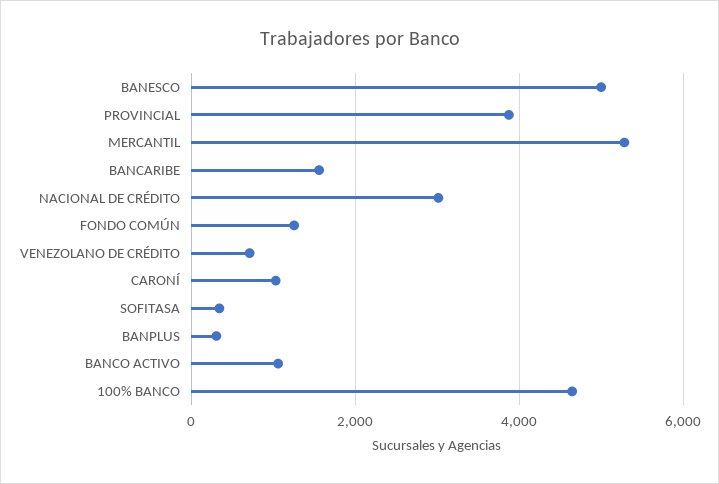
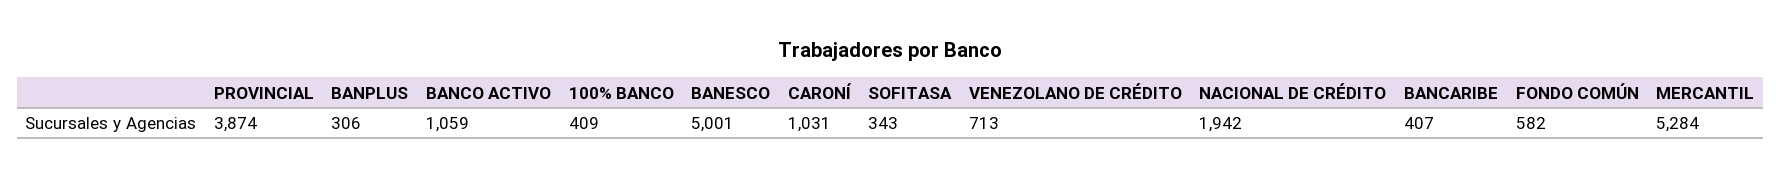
BANCARIBE: 1600 -> 407
NACIONAL DE CRÉDITO: 3000 -> 1942
FONDO COMÚN: 1200 -> 582
100% BANCO: 4600 -> 409

